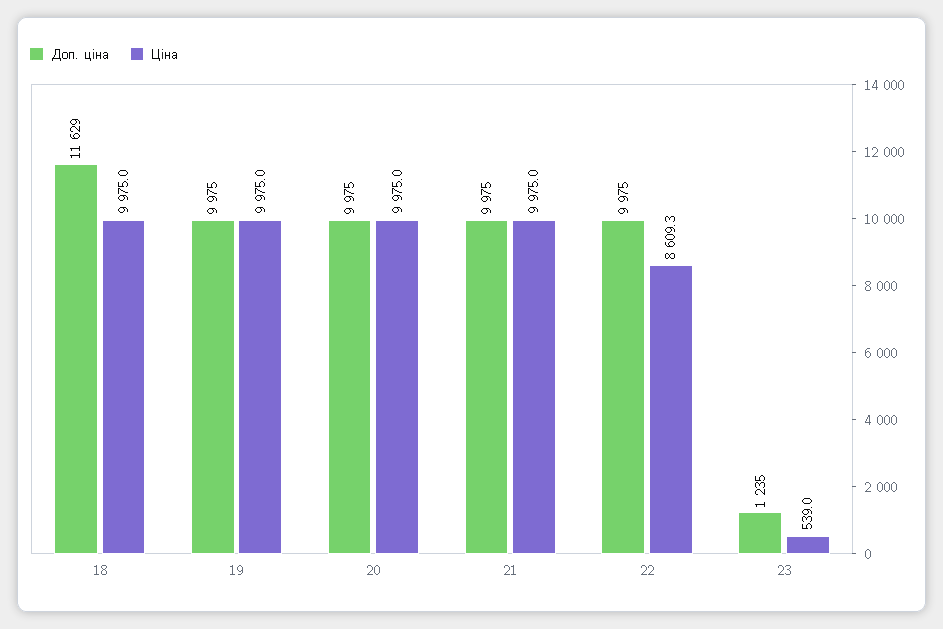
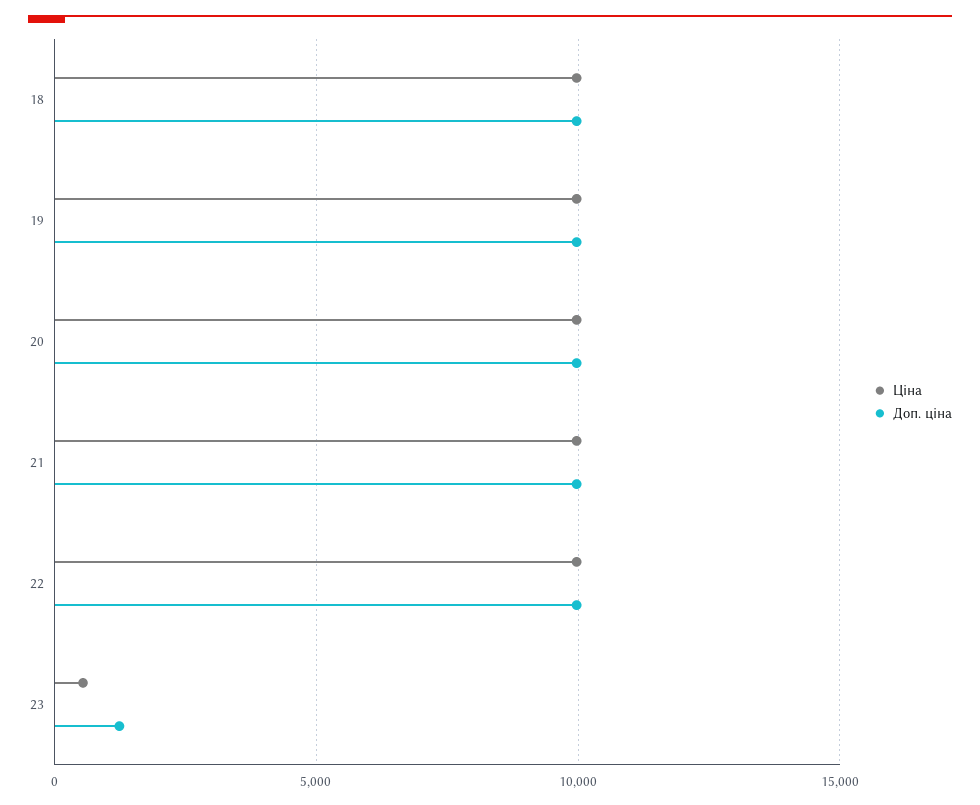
Доп. ціна, 18: 11629 -> 10000
Ціна, 22: 8609.3 -> 10000

